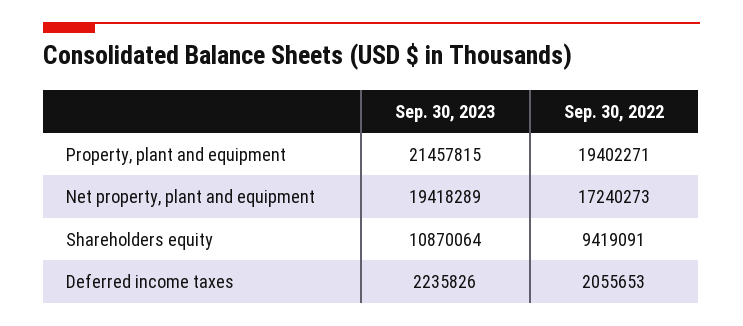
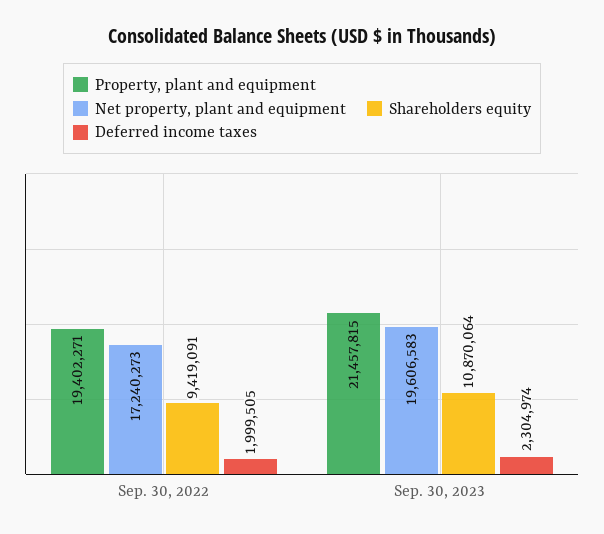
Net property, plant and equipment, Sep. 30, 2023: 19418289 -> 19606583
Deferred income taxes, Sep. 30, 2023: 2235826 -> 2304974
Deferred income taxes, Sep. 30, 2022: 2055653 -> 1999505

